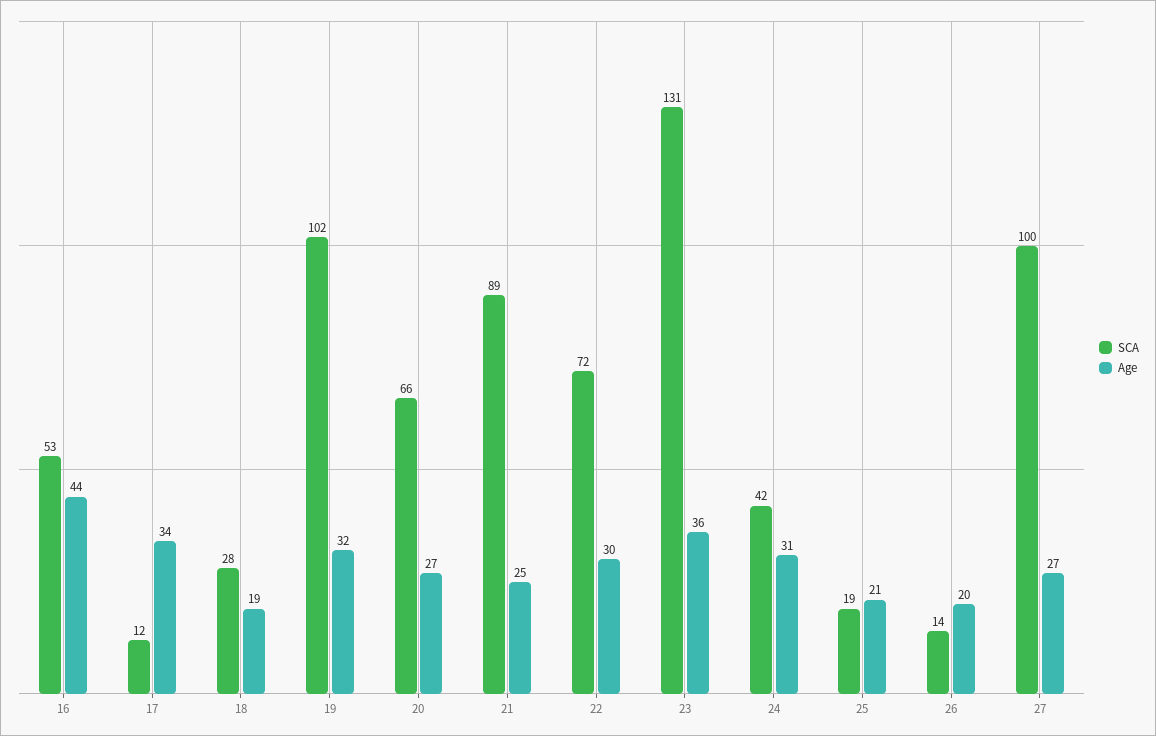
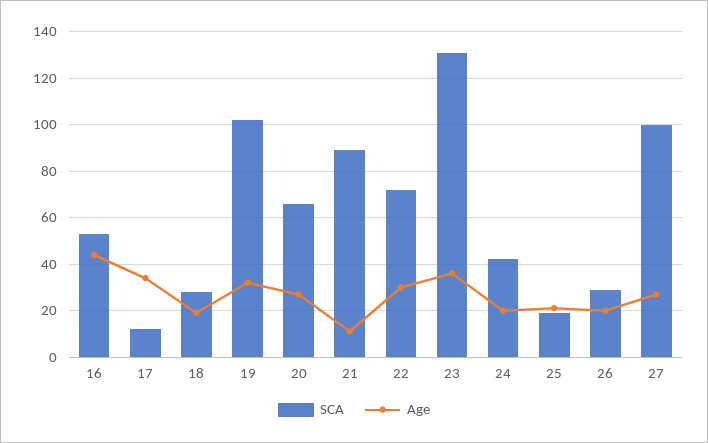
Age, 21: 25 -> 10
Age, 24: 31 -> 20
SCA, 26: 14 -> 30

